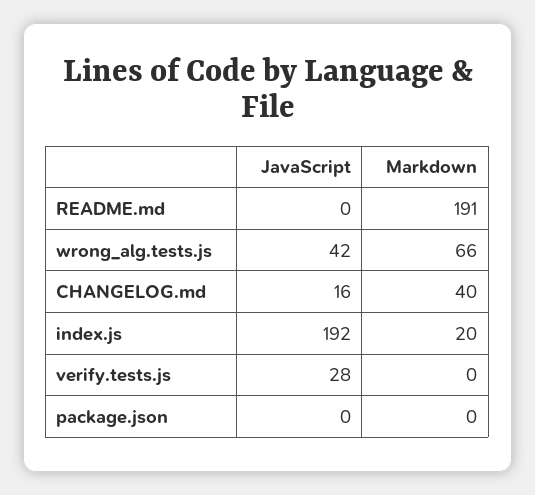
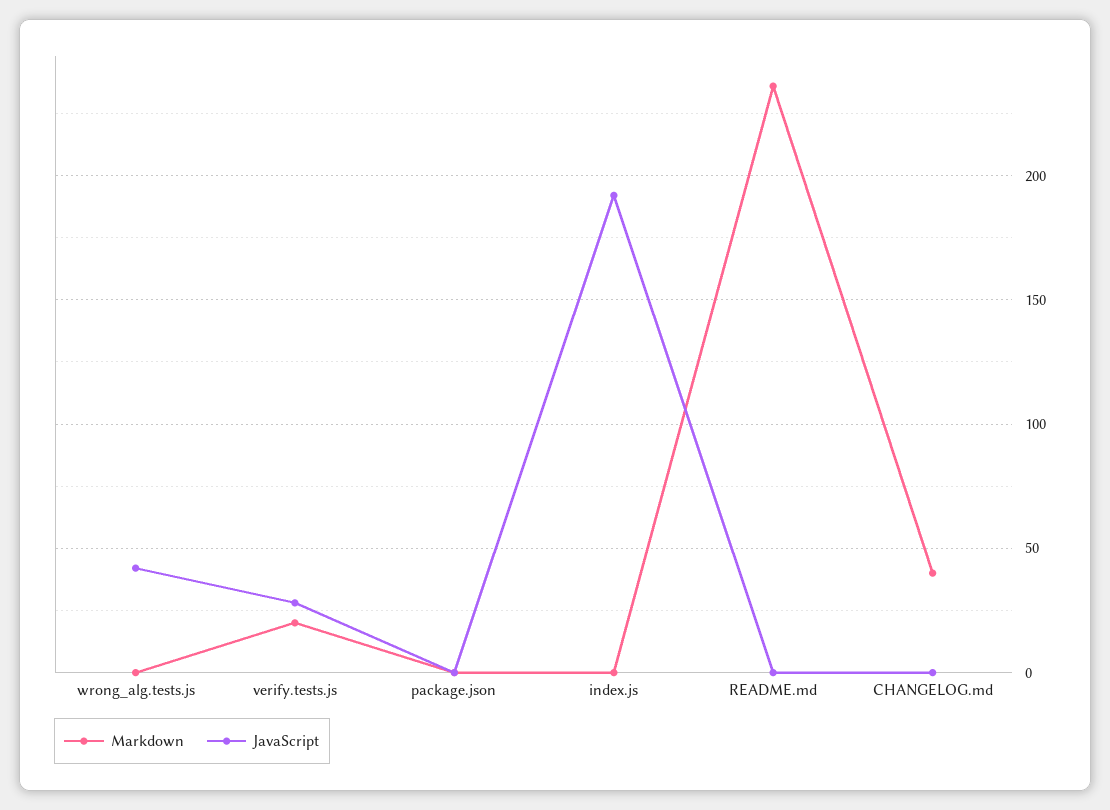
Markdown, README.md: 191 -> 235
Markdown, wrong_alg.tests.js: 66 -> 0
JavaScript, CHANGELOG.md: 16 -> 0
Markdown, index.js: 20 -> 0
Markdown, verify.tests.js: 0 -> 20

